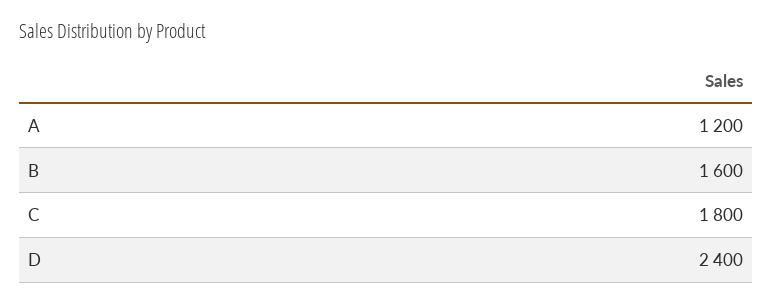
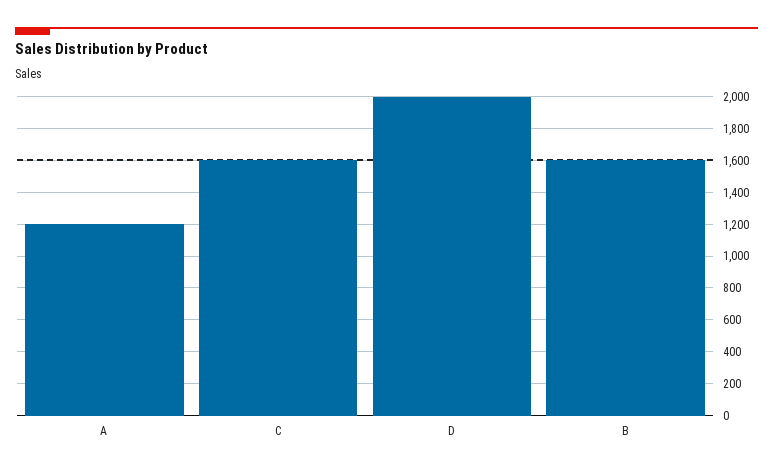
C: 1800 -> 1600
D: 2400 -> 2000

